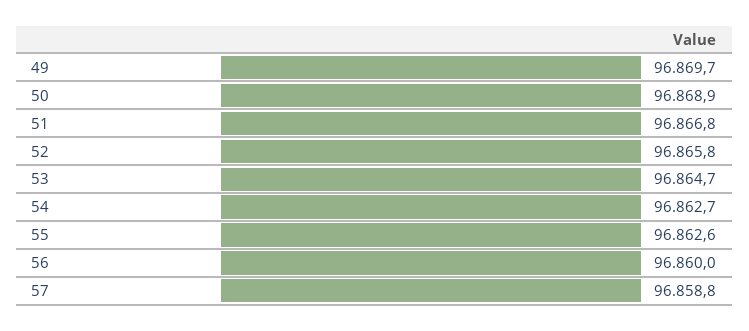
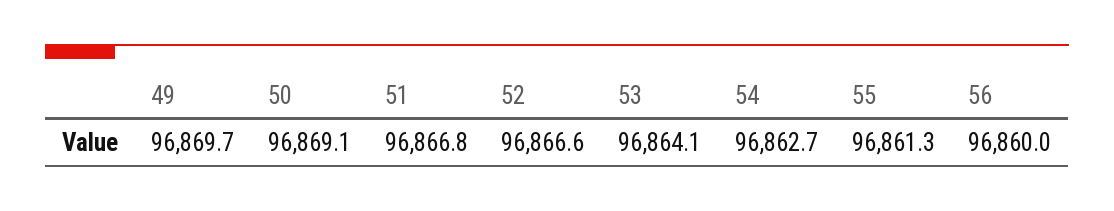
50: 96868.9 -> 96869.1
52: 96865.8 -> 96866.6
53: 96864.7 -> 96864.1
55: 96862.6 -> 96861.3
57: 96858.8 -> none

